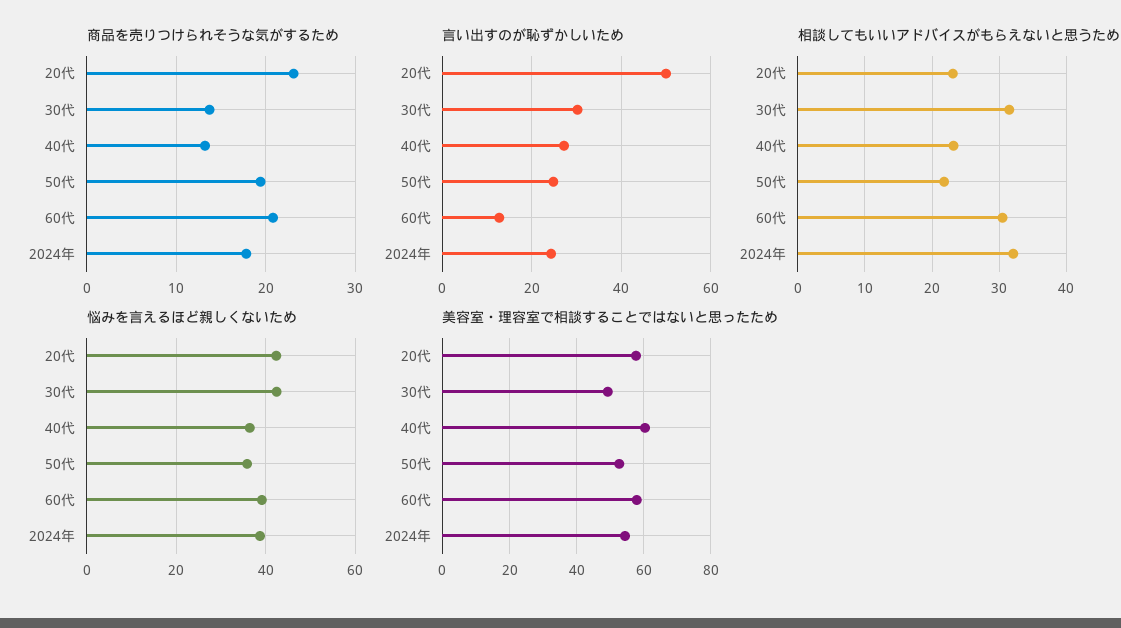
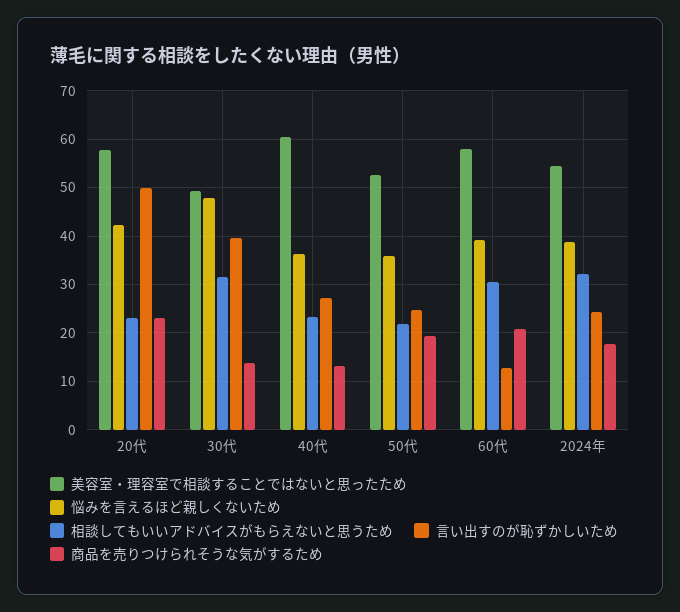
言い出すのが恥ずかしいため, 30代: 30 -> 40
悩みを言えるほど親しくないため, 30代: 42 -> 48

